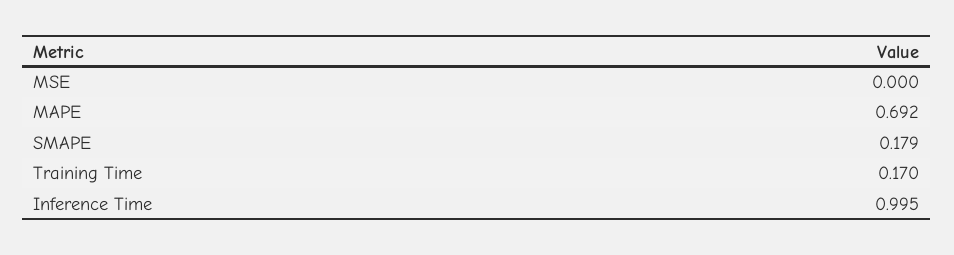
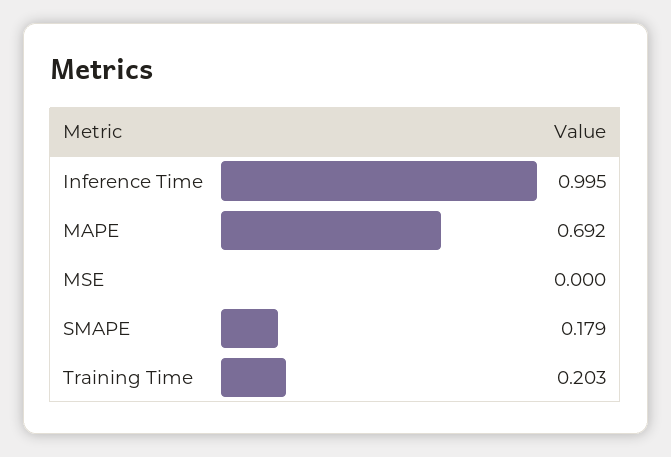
Training Time: 0.17 -> 0.203

